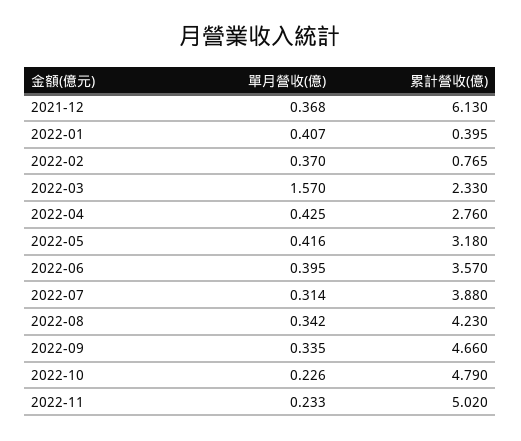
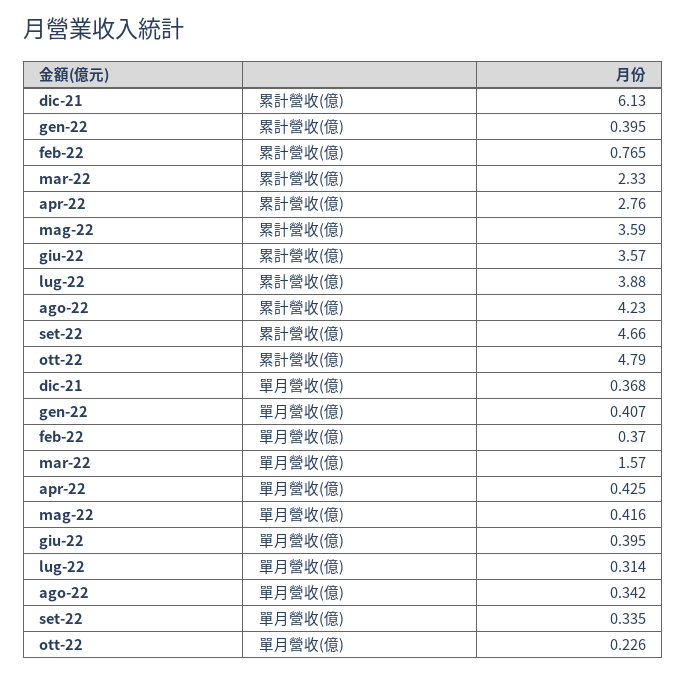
累計營收(億), 2022-05: 3.18 -> 3.59
單月營收(億), 2022-11: 0.233 -> none
累計營收(億), 2022-11: 5.02 -> none

